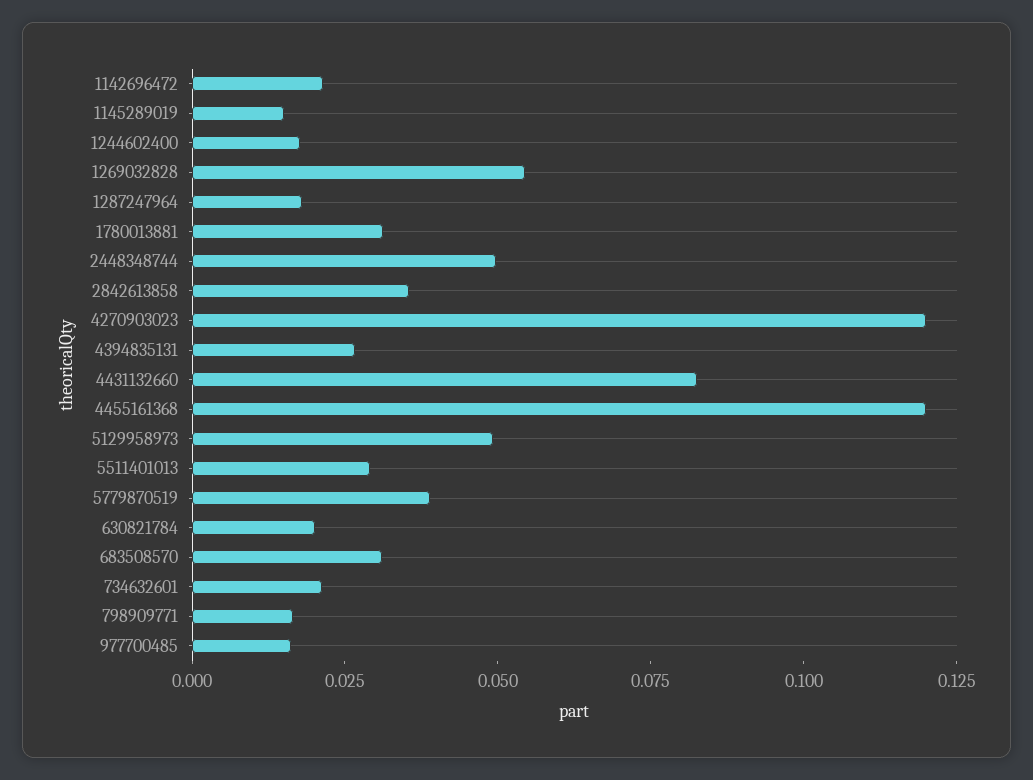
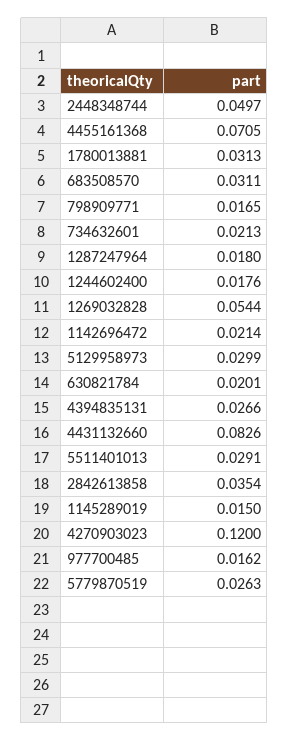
4455161368: 0.12 -> 0.0705
5129958973: 0.05 -> 0.0299
5779870519: 0.04 -> 0.0263

